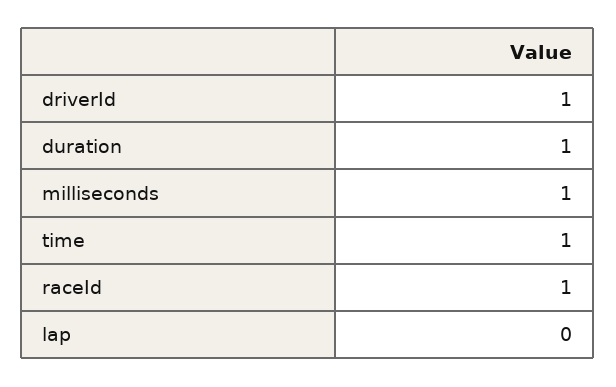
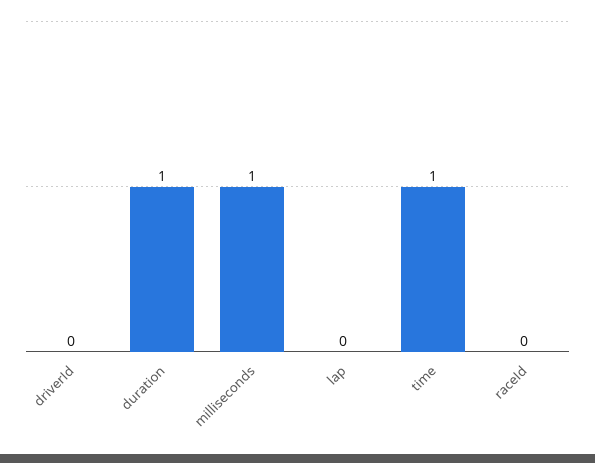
driverId: 1 -> 0
raceId: 1 -> 0

